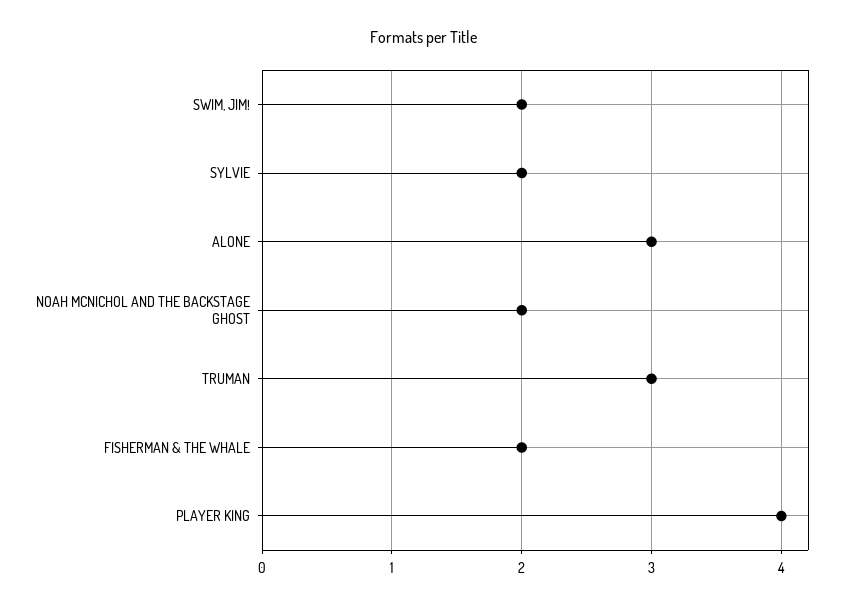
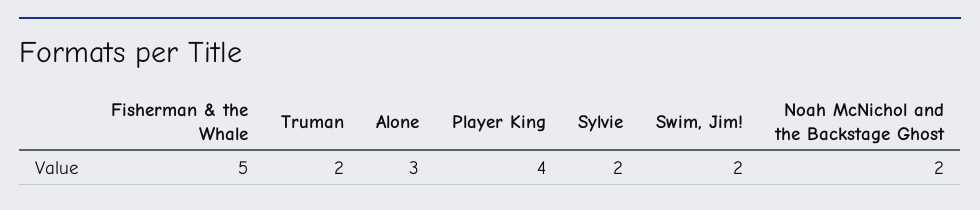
TRUMAN: 3 -> 2
FISHERMAN & THE WHALE: 2 -> 5

